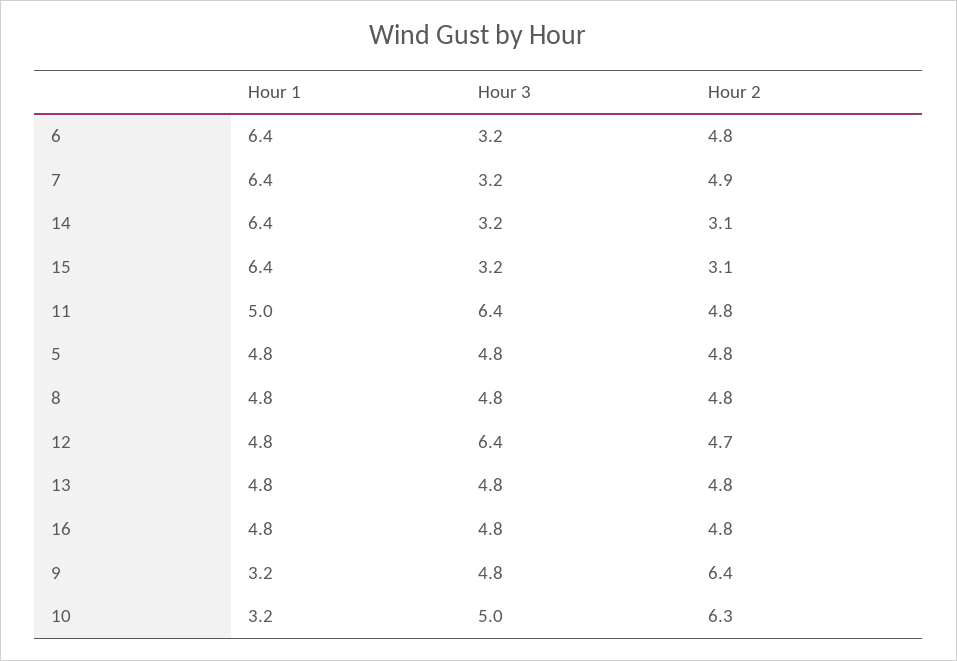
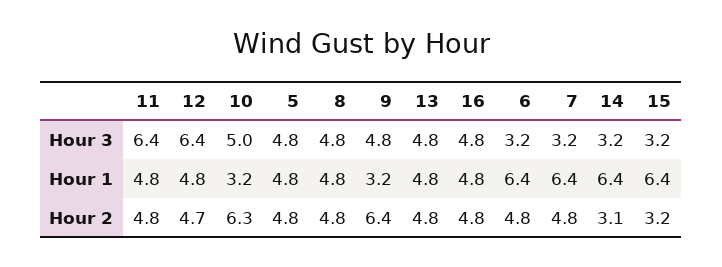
Hour 2, 7: 4.9 -> 4.8
Hour 2, 15: 3.1 -> 3.2
Hour 1, 11: 5 -> 4.8

